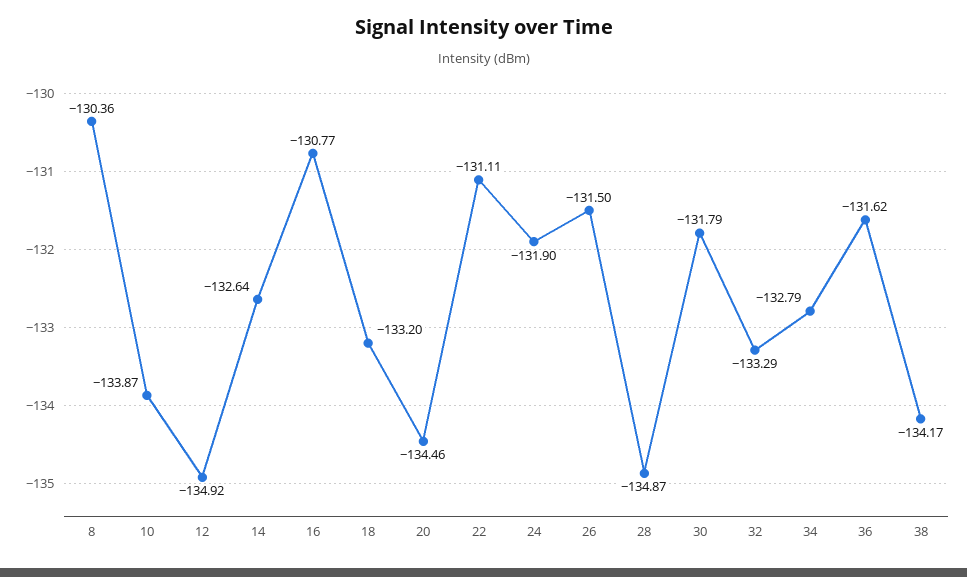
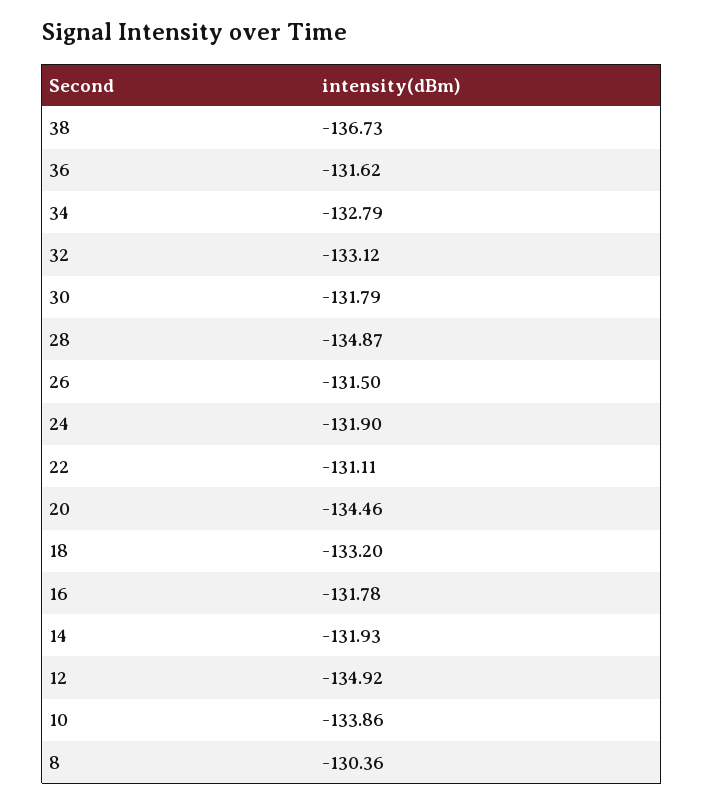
10: -133.87 -> -133.86
14: -132.64 -> -131.93
16: -130.77 -> -131.78
32: -133.29 -> -133.12
38: -134.17 -> -136.73

